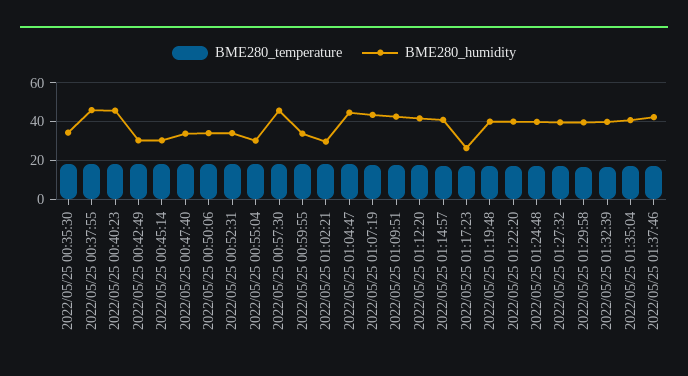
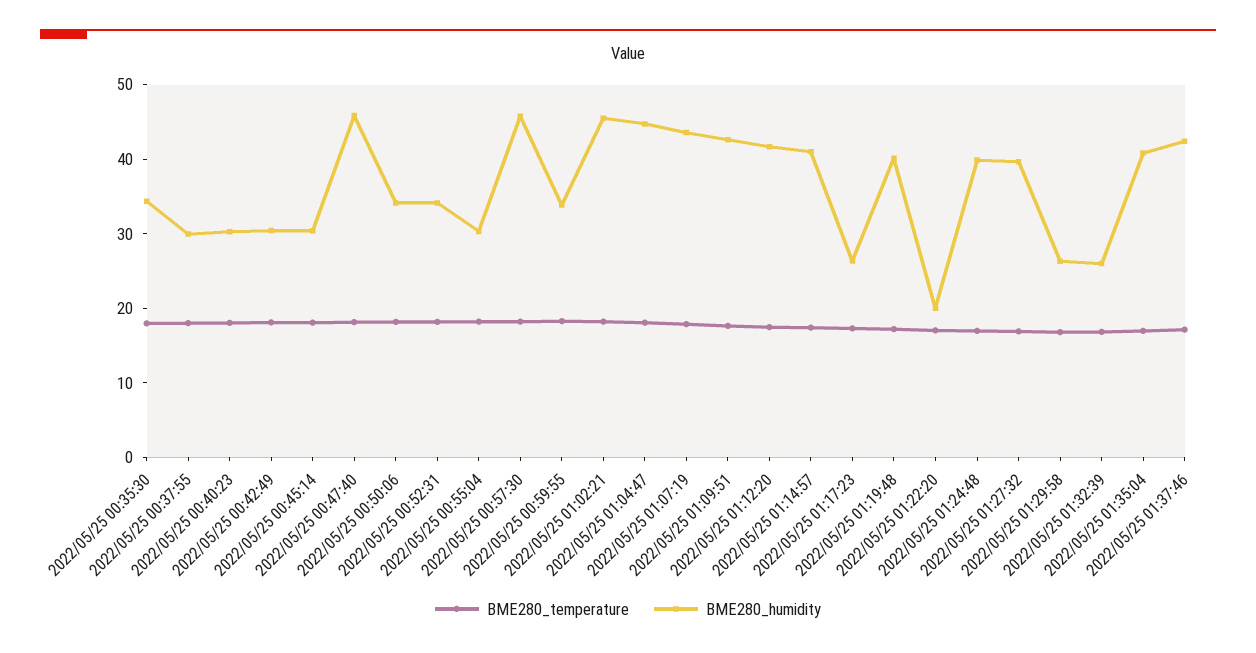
BME280_humidity, 2022/05/25 00:37:55: 45 -> 30
BME280_humidity, 2022/05/25 00:40:23: 45 -> 30
BME280_humidity, 2022/05/25 00:47:40: 35 -> 46
BME280_humidity, 2022/05/25 01:02:21: 30 -> 46
BME280_humidity, 2022/05/25 01:22:20: 40 -> 20
BME280_humidity, 2022/05/25 01:29:58: 40 -> 26
BME280_humidity, 2022/05/25 01:32:39: 40 -> 26

